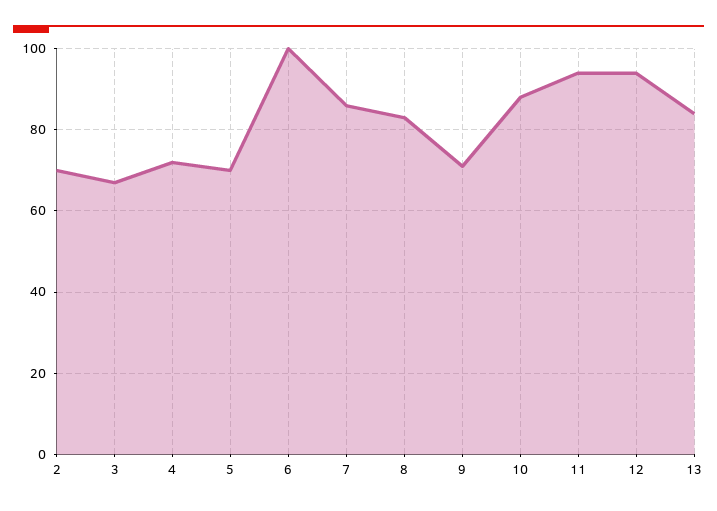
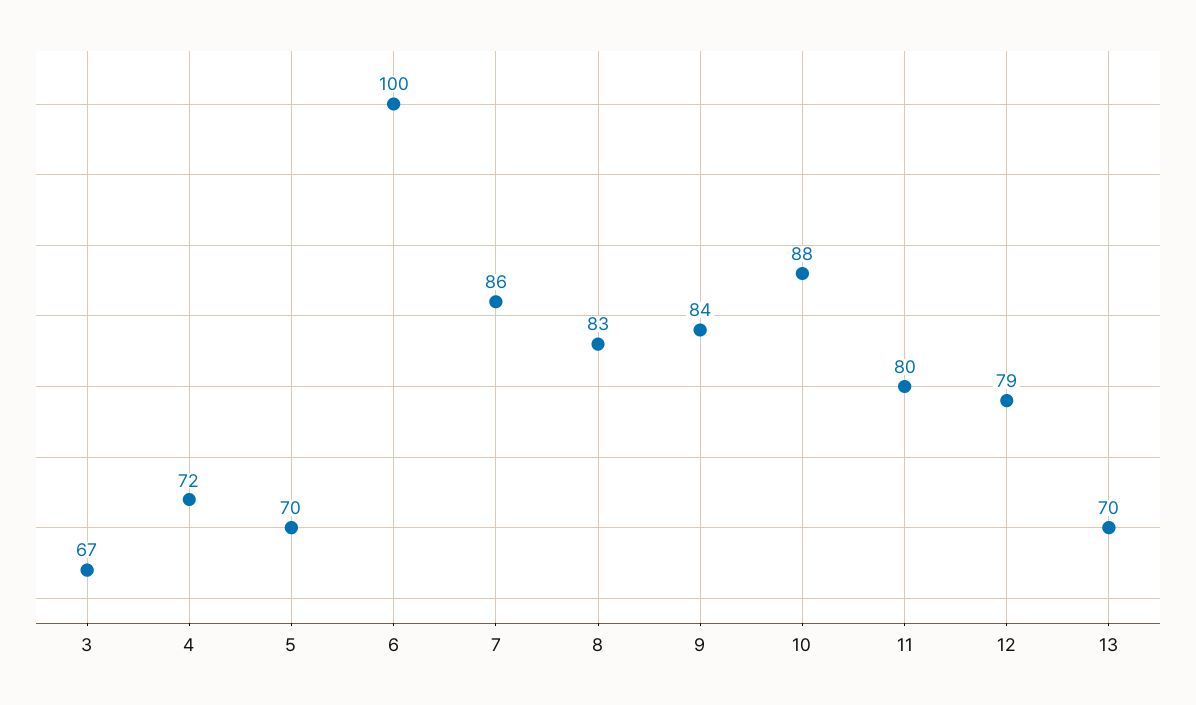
2: 70 -> none
9: 70 -> 84
11: 95 -> 80
12: 95 -> 79
13: 85 -> 70

